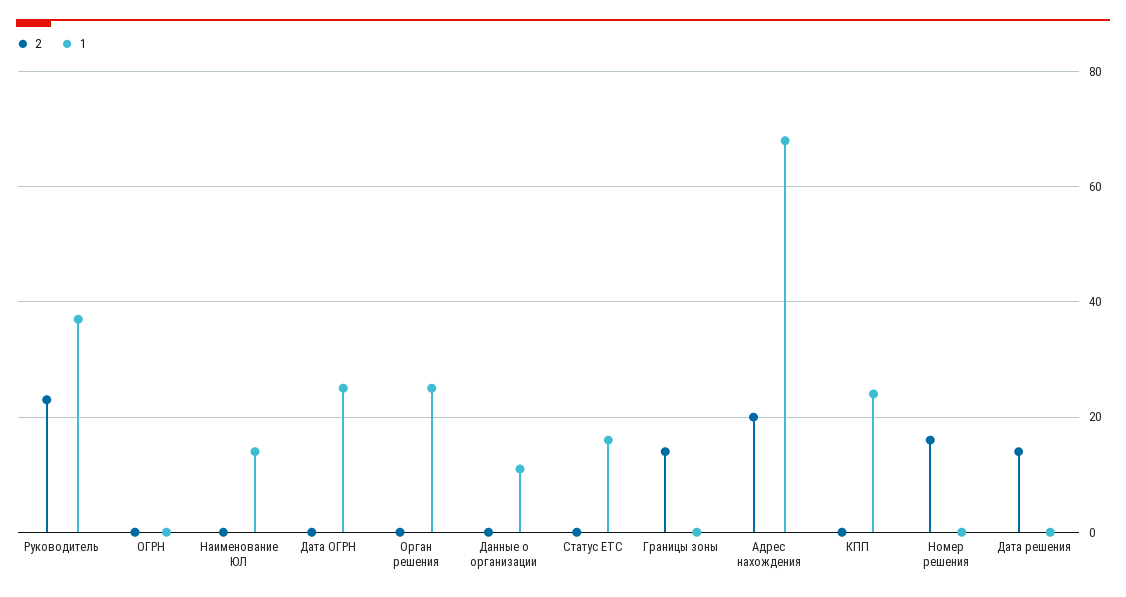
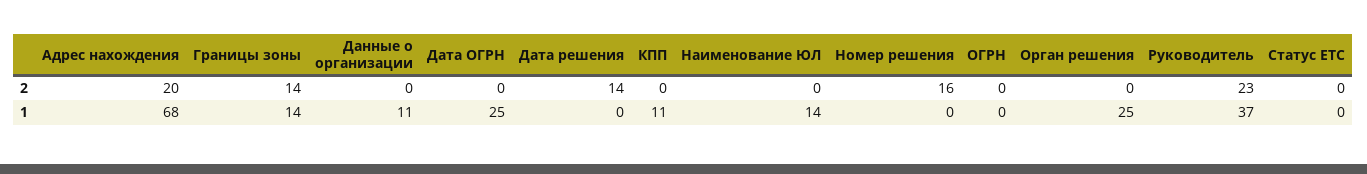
1, Статус ЕТС: 15 -> 0
1, Границы зоны: 0 -> 14
1, КПП: 25 -> 11

